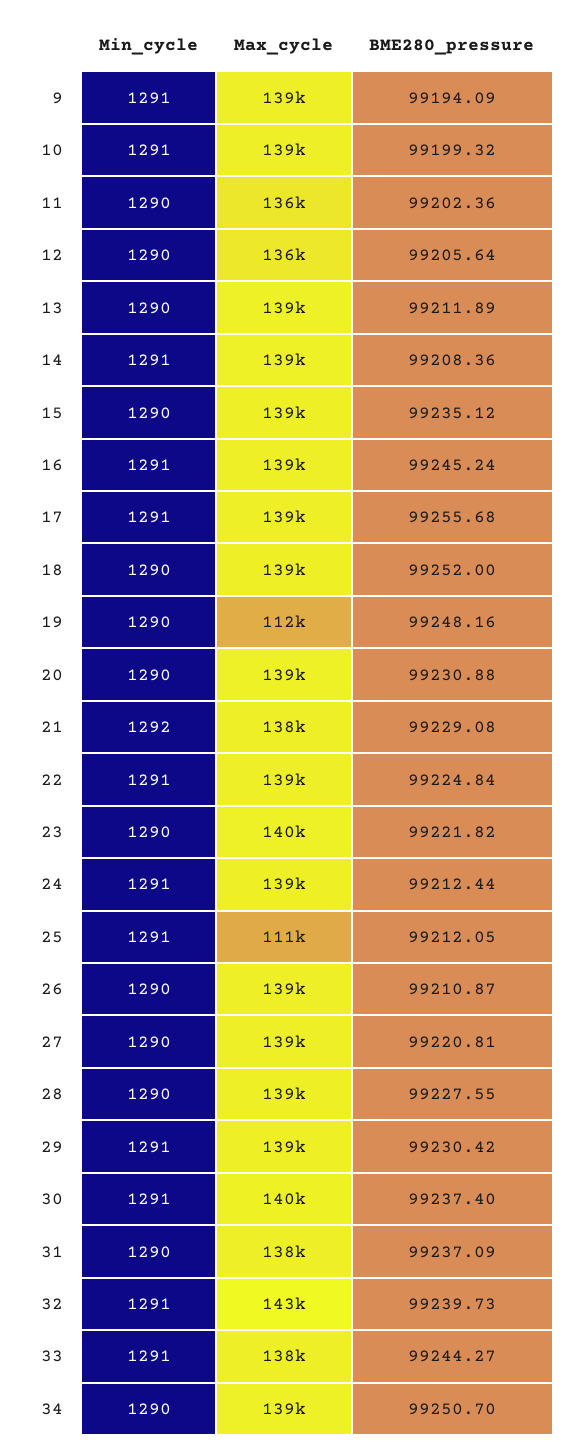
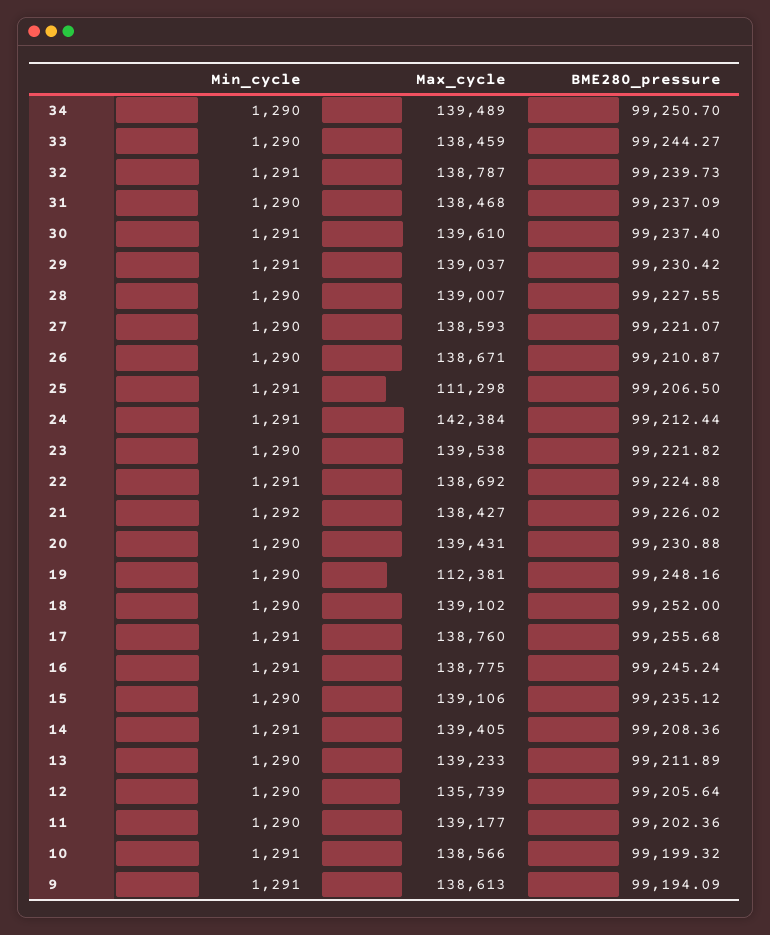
Max_cycle, 11: 136000 -> 139177
BME280_pressure, 21: 99229.08 -> 99226.02
BME280_pressure, 22: 99224.84 -> 99224.88
Max_cycle, 24: 139000 -> 142384
BME280_pressure, 25: 99212.05 -> 99206.5
BME280_pressure, 27: 99220.81 -> 99221.07
Max_cycle, 32: 143000 -> 138787
Min_cycle, 33: 1291 -> 1290

